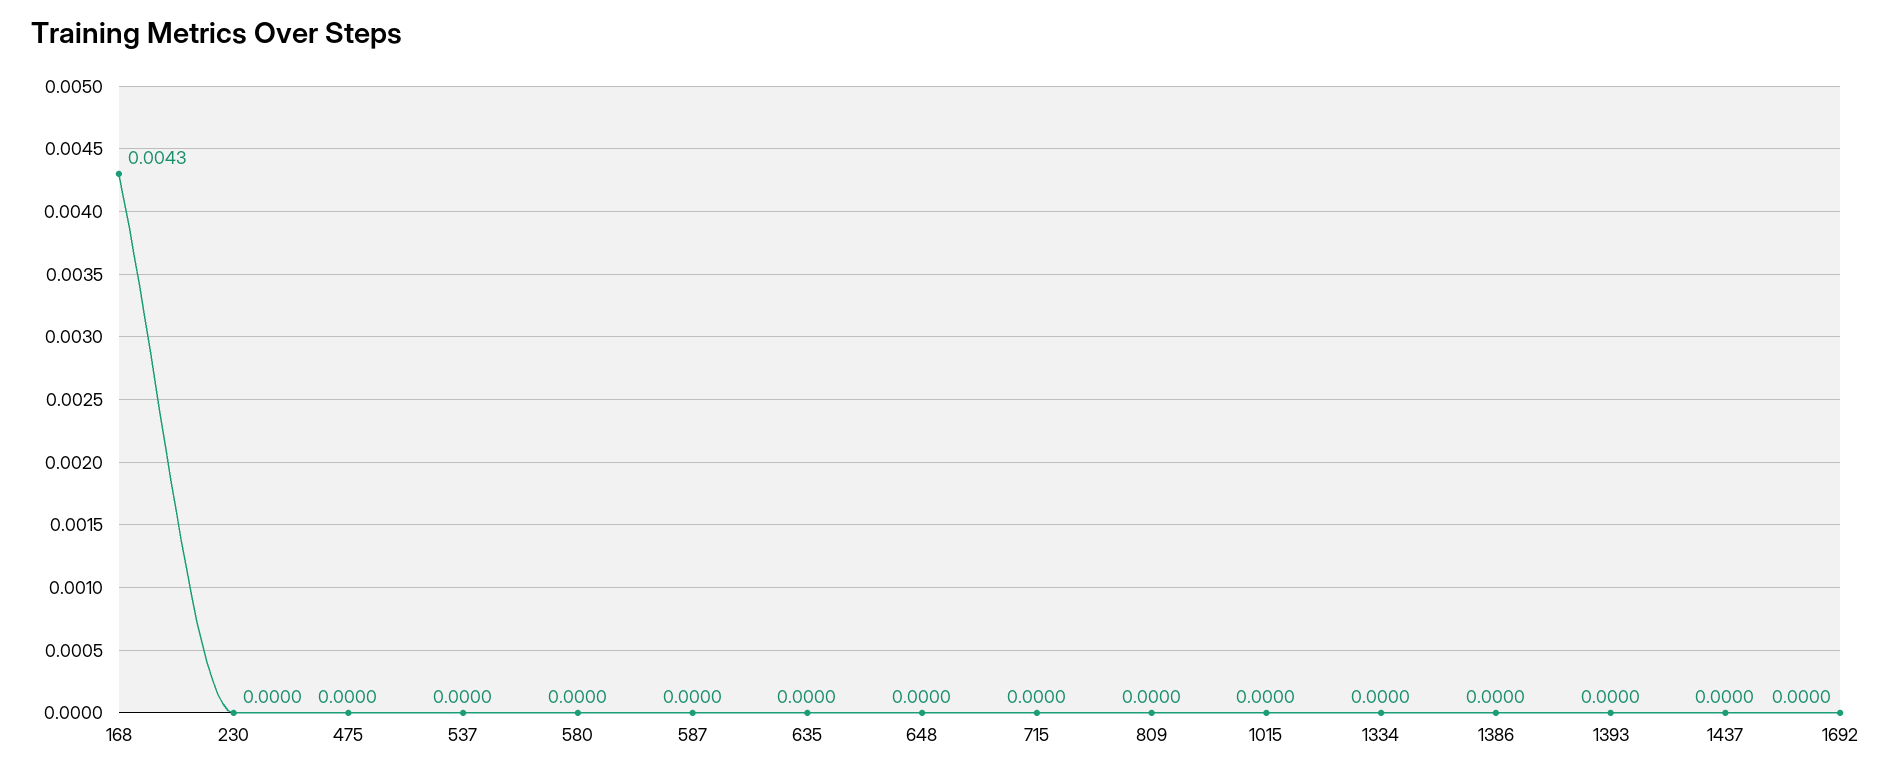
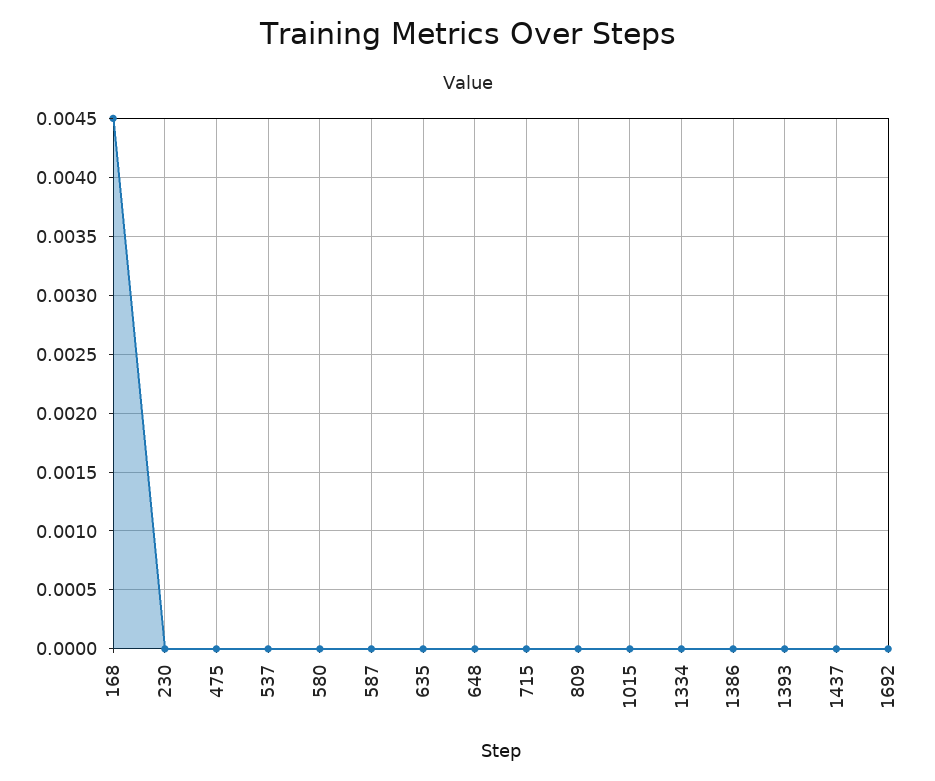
168: 0.0043 -> 0.0045

